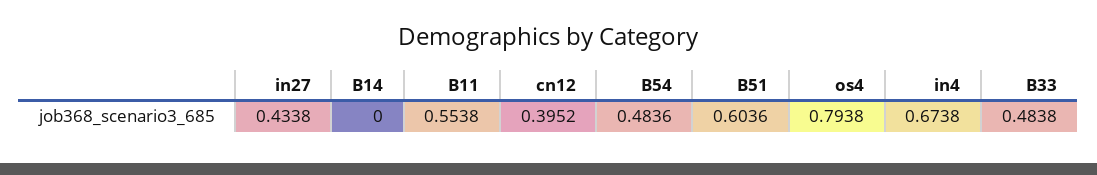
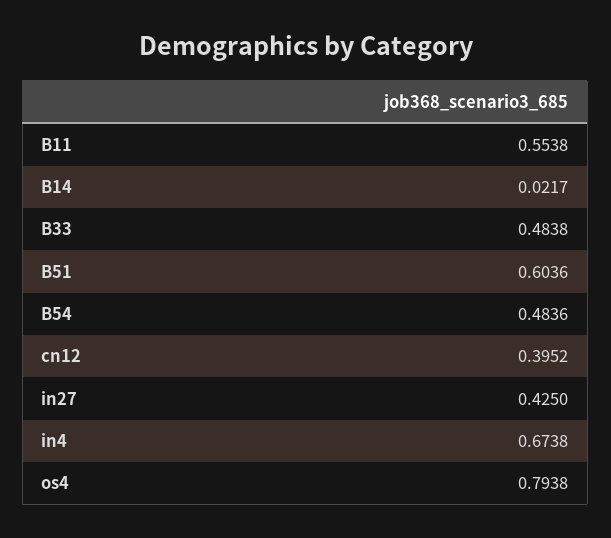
in27: 0.4338 -> 0.425
B14: 0 -> 0.0217

